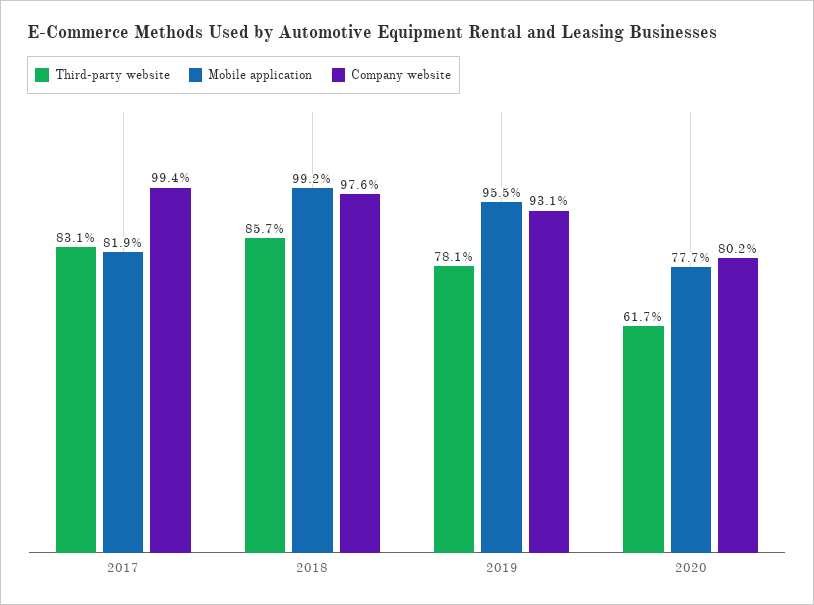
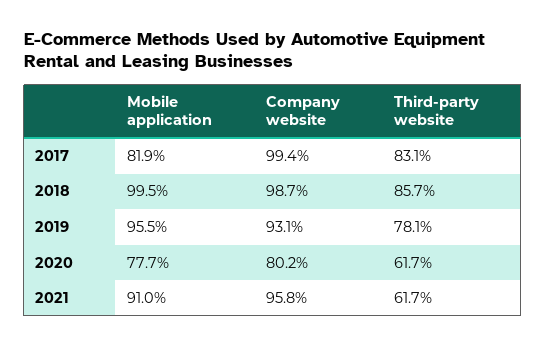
Mobile application, 2018: 99.2 -> 99.5
Company website, 2018: 97.6 -> 98.7
Mobile application, 2021: none -> 91
Company website, 2021: none -> 95.8
Third-party website, 2021: none -> 61.7

